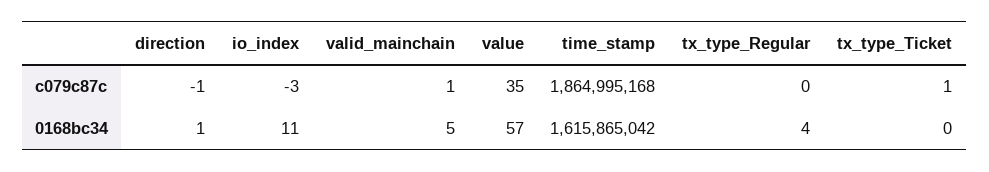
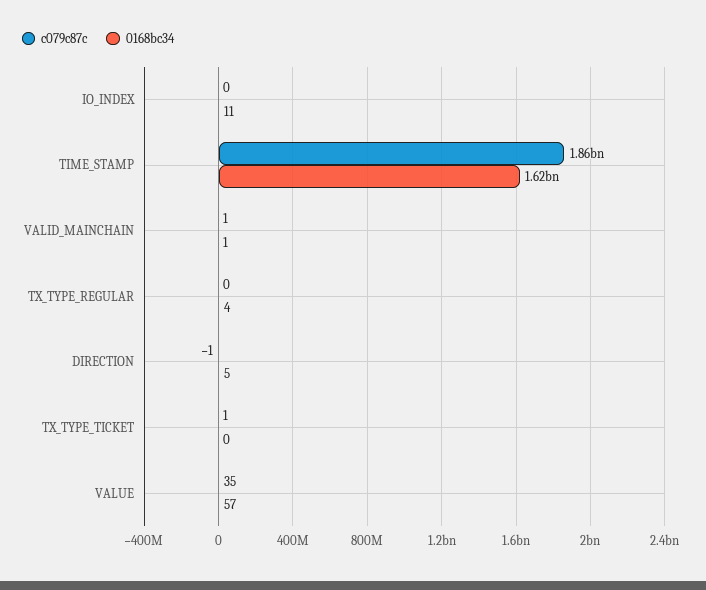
c079c87c, io_index: -3 -> 0
0168bc34, direction: 1 -> 5
0168bc34, valid_mainchain: 5 -> 1

